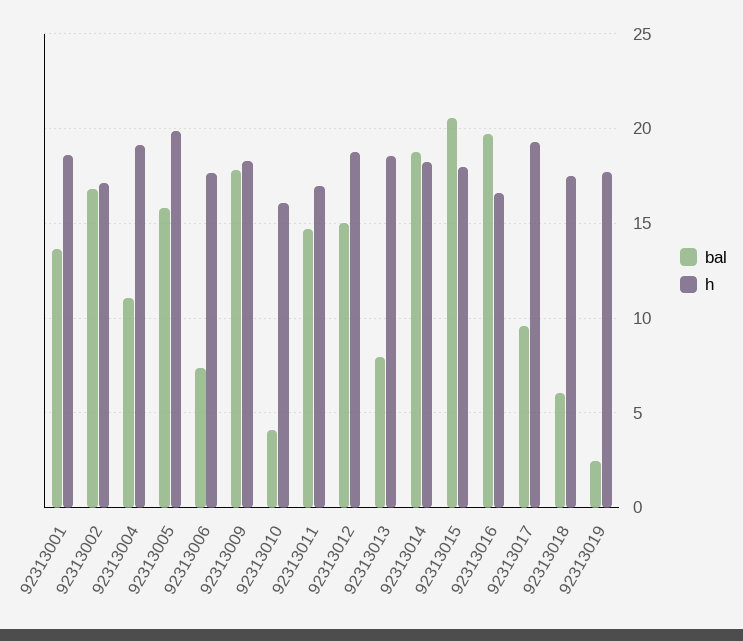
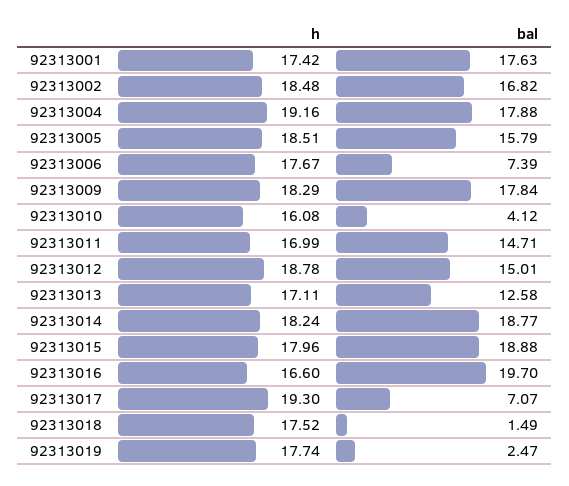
bal, 92313001: 13.5 -> 17.63
h, 92313001: 18.5 -> 17.42
h, 92313002: 17 -> 18.48
bal, 92313004: 11 -> 17.88
h, 92313005: 20 -> 18.51
bal, 92313013: 8 -> 12.58
h, 92313013: 18.5 -> 17.11
bal, 92313015: 20.5 -> 18.88
bal, 92313017: 9.5 -> 7.07
bal, 92313018: 6 -> 1.49

